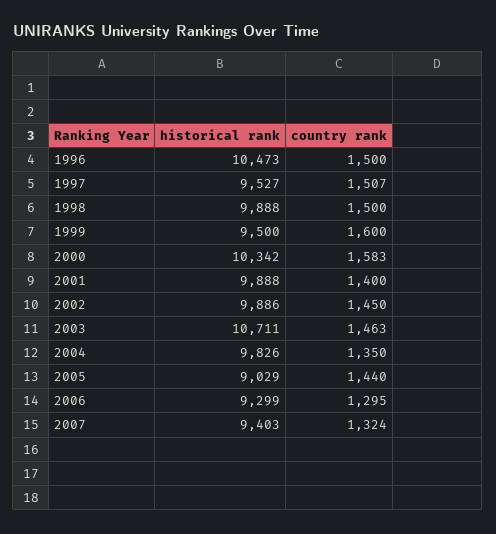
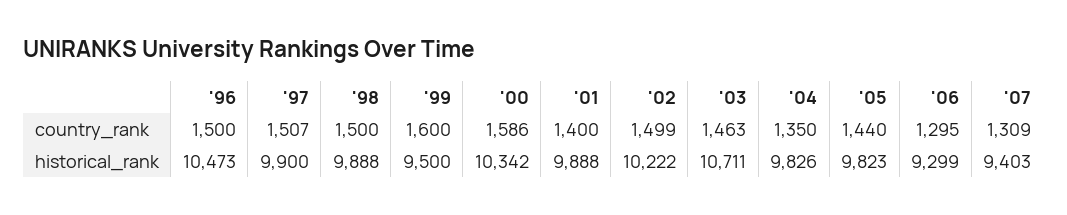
historical rank, 1997: 9527 -> 9900
country rank, 2000: 1583 -> 1586
historical rank, 2002: 9886 -> 10222
country rank, 2002: 1450 -> 1499
historical rank, 2005: 9029 -> 9823
country rank, 2007: 1324 -> 1309

